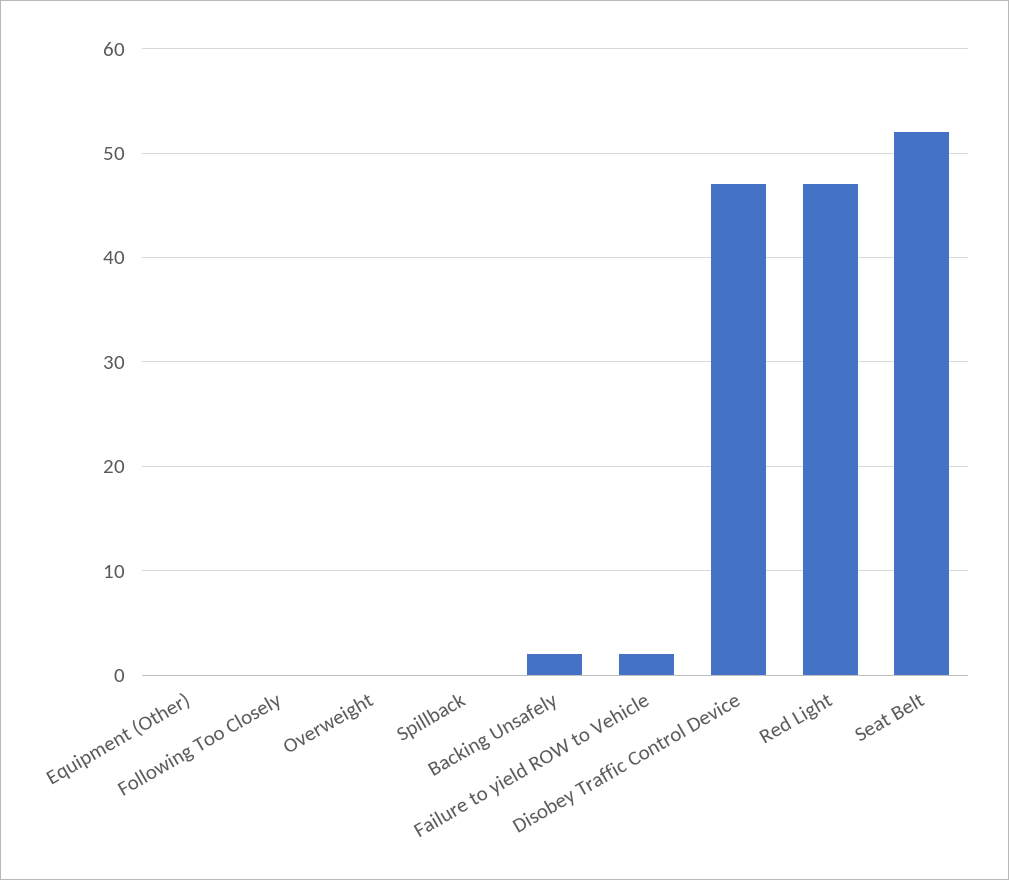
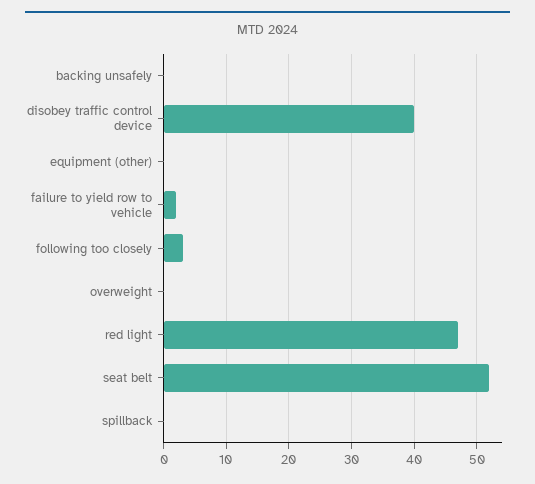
Following Too Closely: 0 -> 3
Backing Unsafely: 2 -> 0
Disobey Traffic Control Device: 47 -> 40

